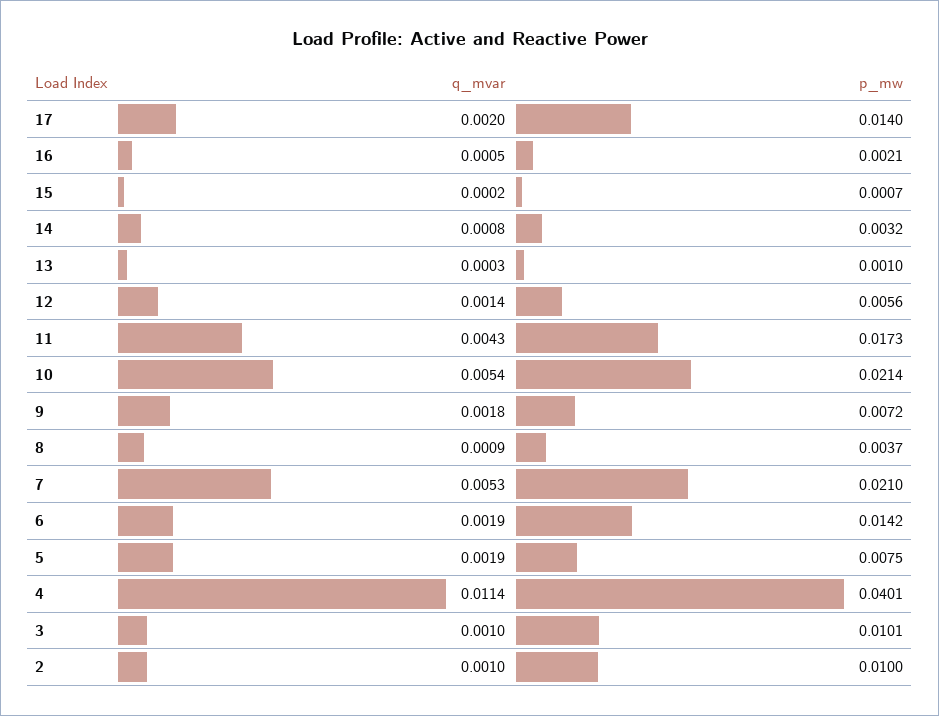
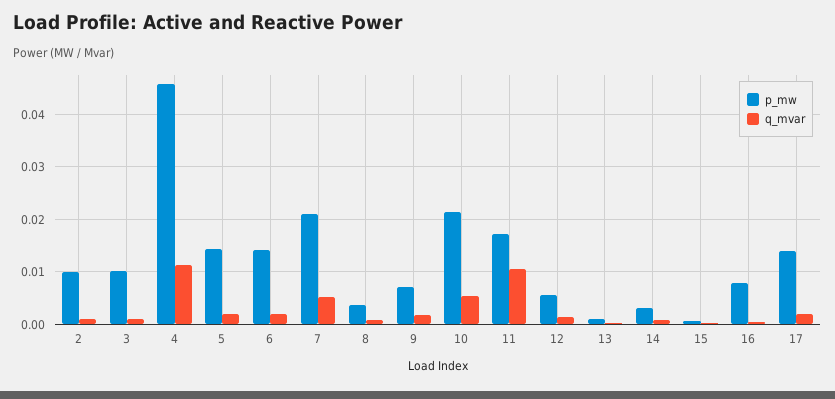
p_mw, 16: 0.0021 -> 0.008
q_mvar, 11: 0.0043 -> 0.01
p_mw, 5: 0.0075 -> 0.014
p_mw, 4: 0.0401 -> 0.046

